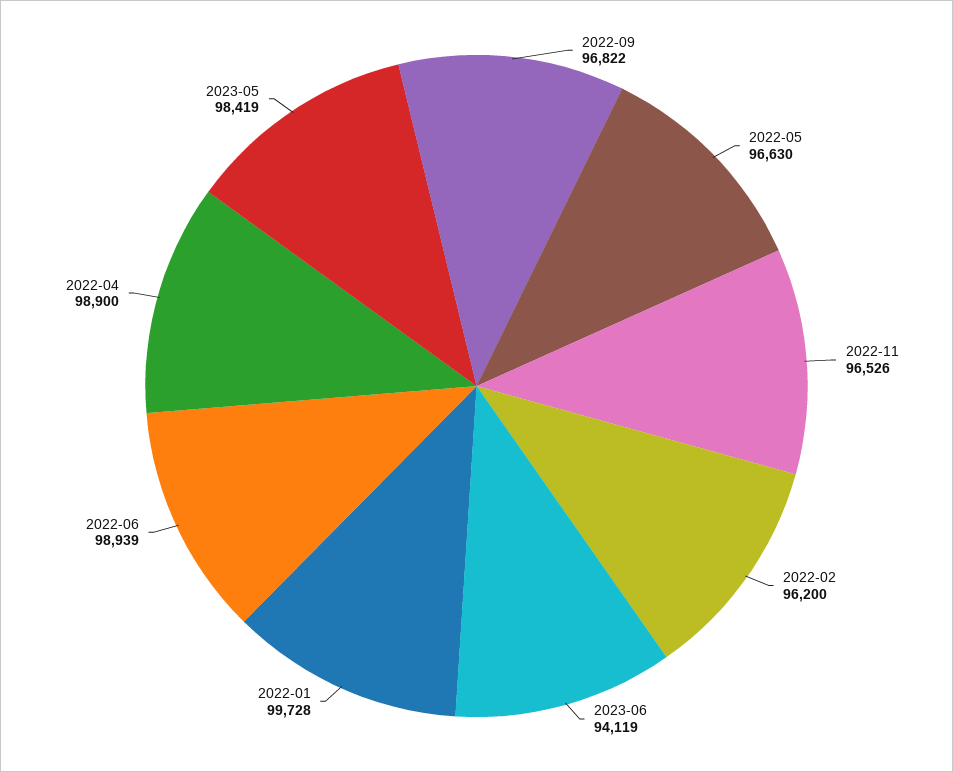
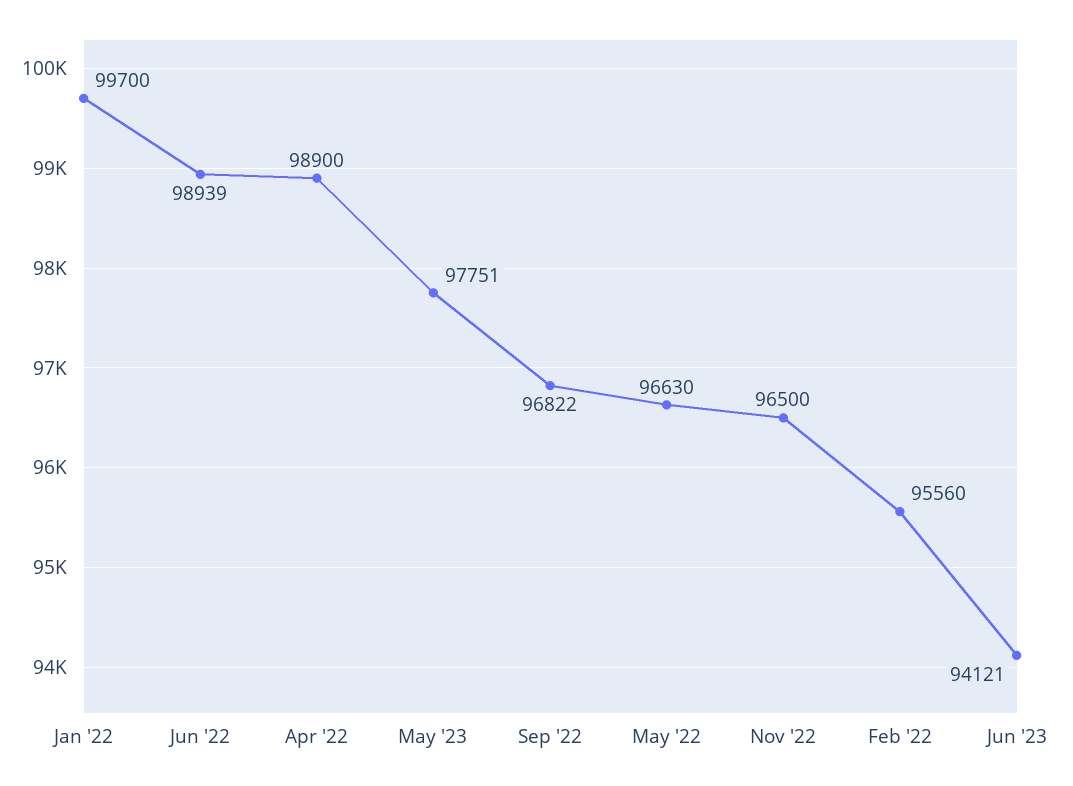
2022-11: 96526 -> 96500
2022-02: 96200 -> 95560
2023-06: 94119 -> 94121
2022-01: 99728 -> 99700
2023-05: 98419 -> 97751

